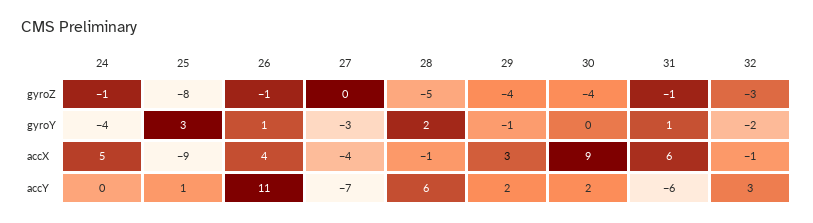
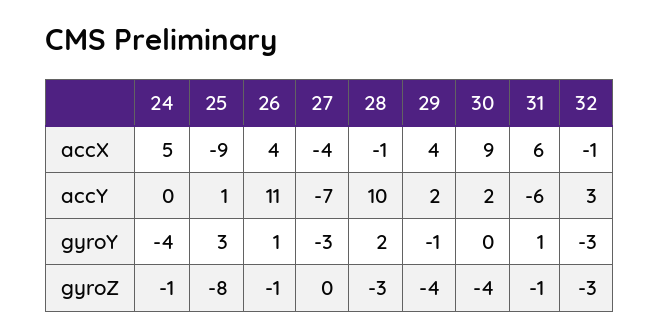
28, gyroZ: -5 -> -3
32, gyroY: -2 -> -3
29, accX: 3 -> 4
28, accY: 6 -> 10

